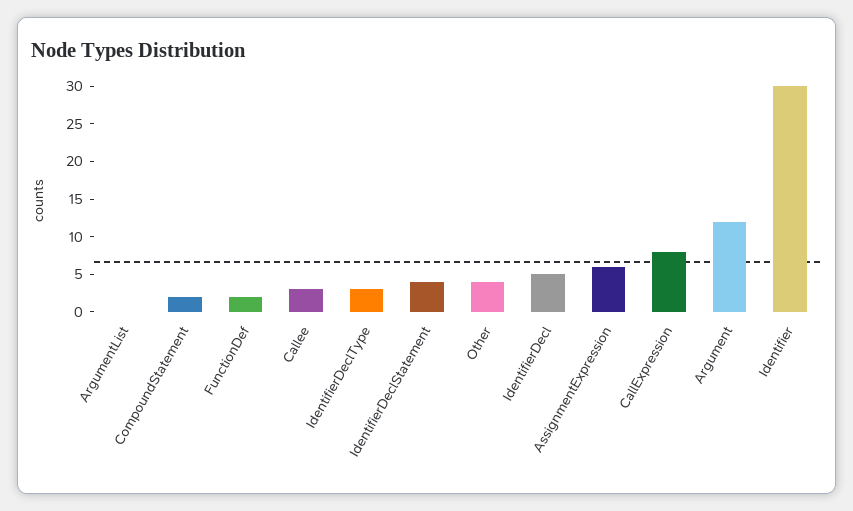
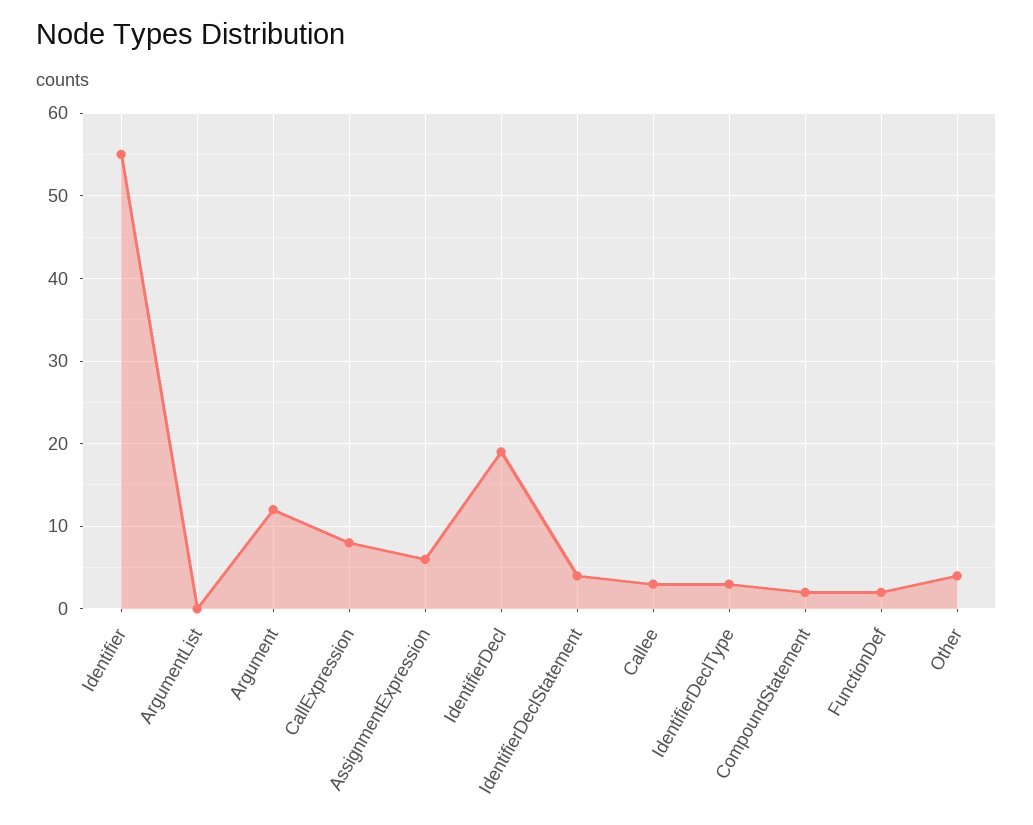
IdentifierDecl: 5 -> 19
Identifier: 30 -> 55

